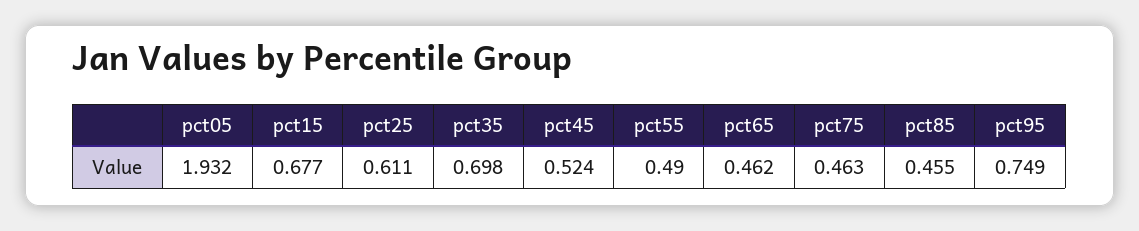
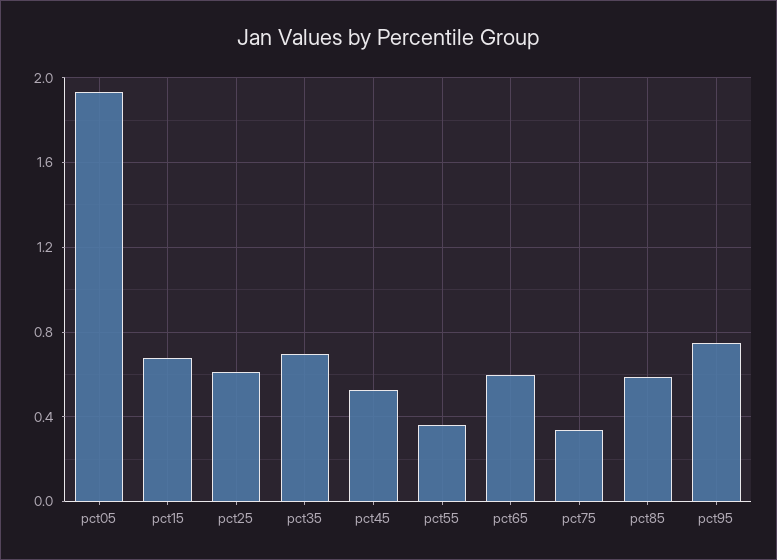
pct55: 0.49 -> 0.35
pct65: 0.462 -> 0.6
pct75: 0.463 -> 0.35
pct85: 0.455 -> 0.6

